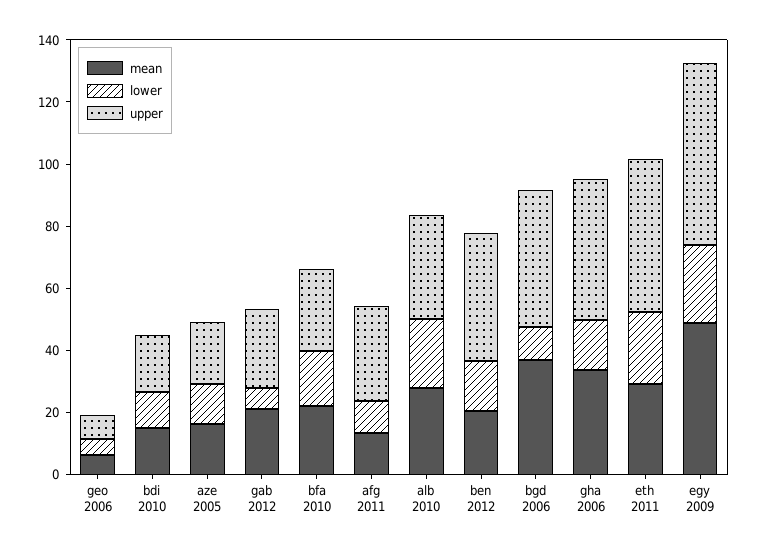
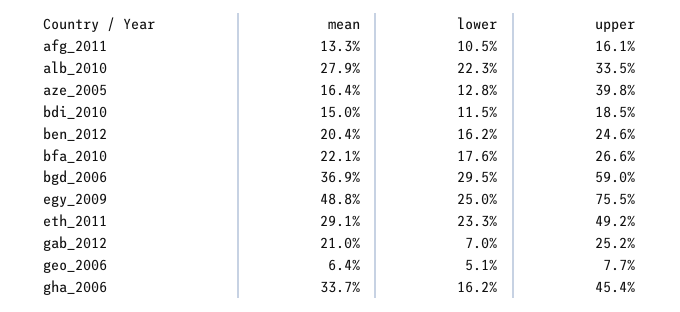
upper, aze 2005: 20 -> 39.8
upper, afg 2011: 30 -> 16.1
upper, ben 2012: 40 -> 24.6
lower, bgd 2006: 10 -> 29.5
upper, bgd 2006: 45 -> 59
upper, egy 2009: 60 -> 75.5

